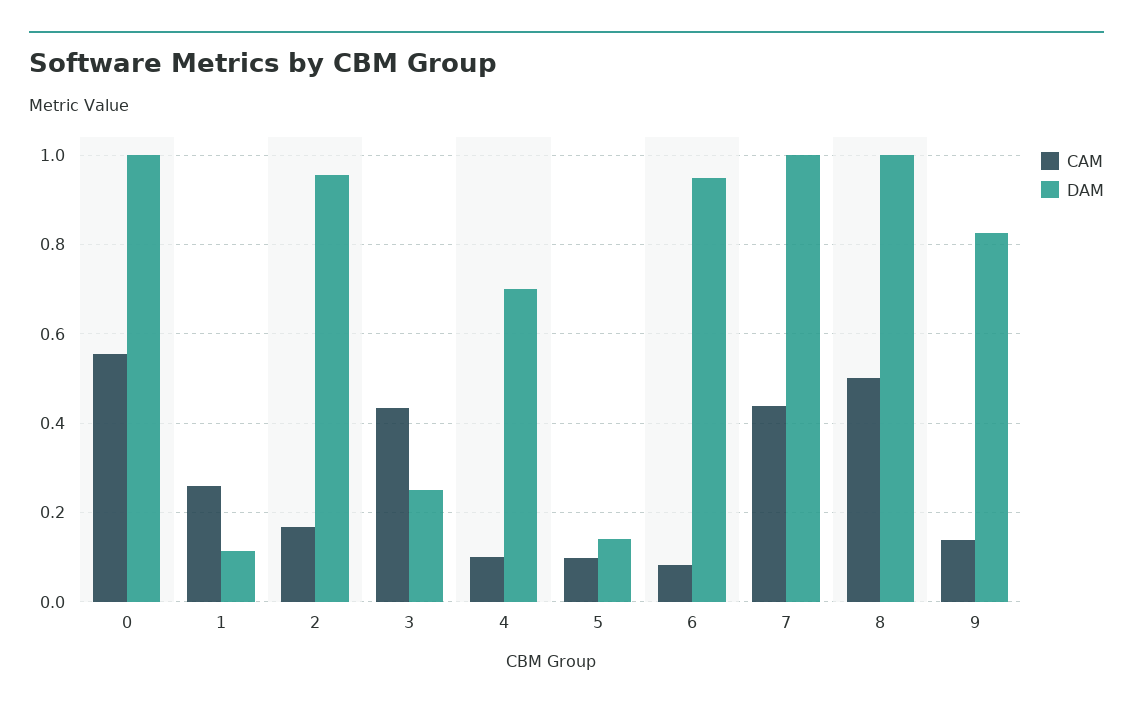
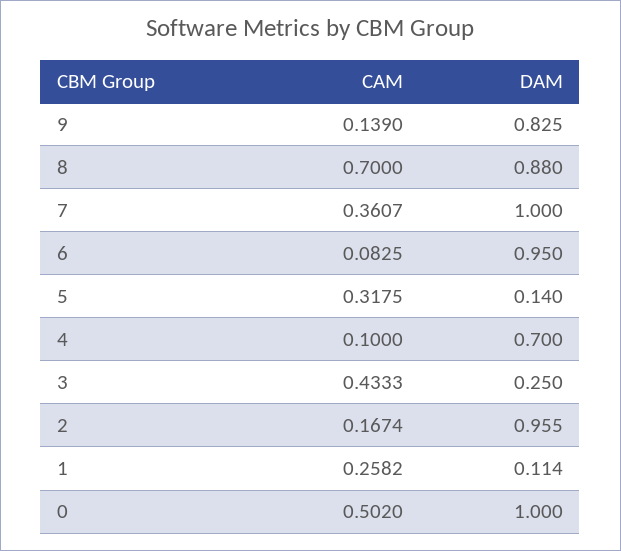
CAM, 0: 0.56 -> 0.502
CAM, 5: 0.1 -> 0.3175
CAM, 7: 0.44 -> 0.3607
CAM, 8: 0.5 -> 0.7
DAM, 8: 1 -> 0.88

